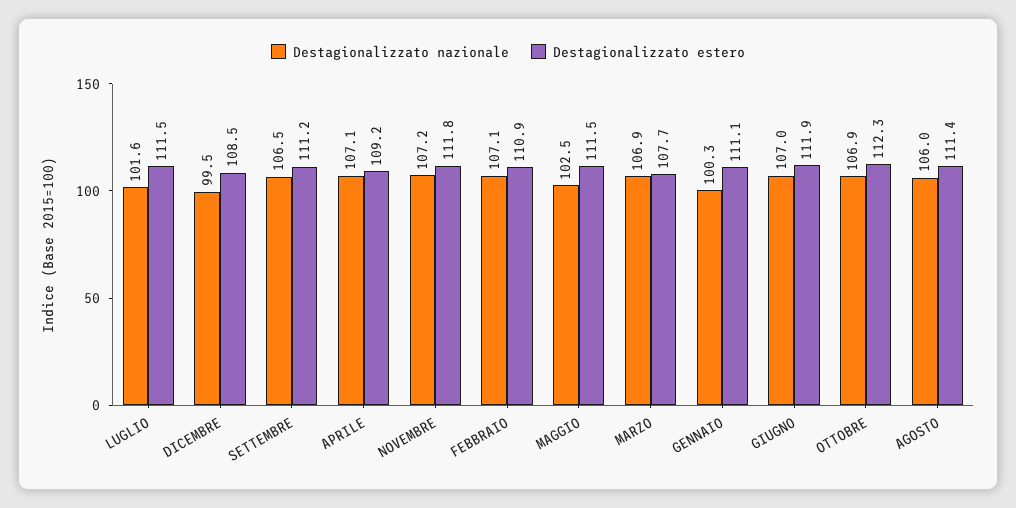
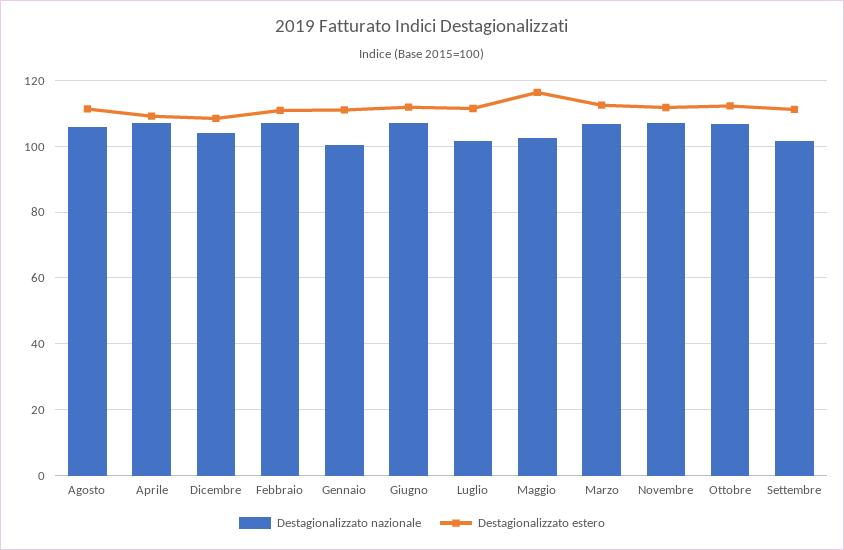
Destagionalizzato nazionale, DICEMBRE: 99.5 -> 104
Destagionalizzato nazionale, SETTEMBRE: 106.5 -> 102
Destagionalizzato estero, MAGGIO: 111.5 -> 116
Destagionalizzato estero, MARZO: 107.7 -> 112

